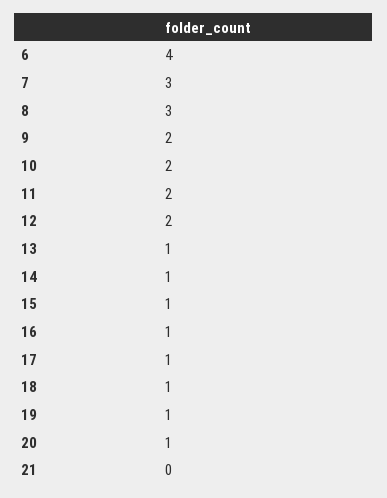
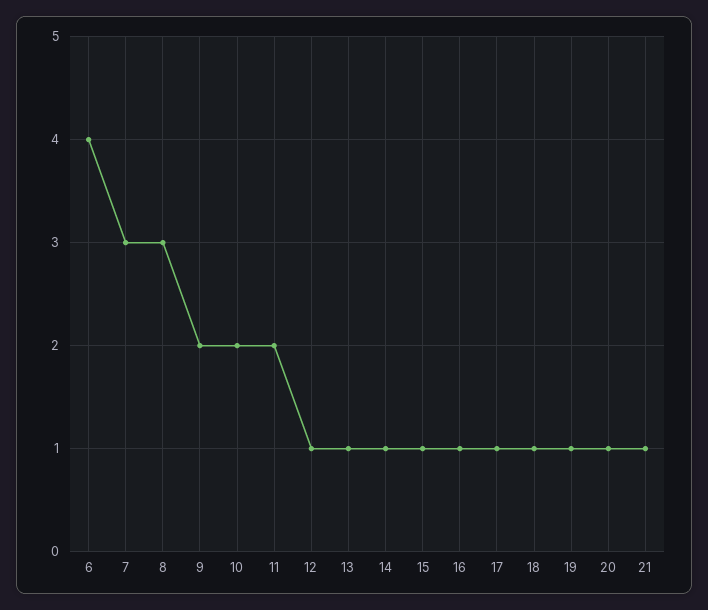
12: 2 -> 1
21: 0 -> 1

